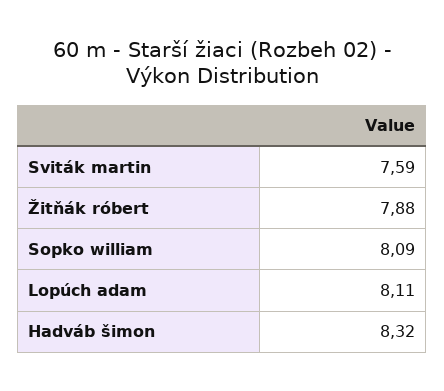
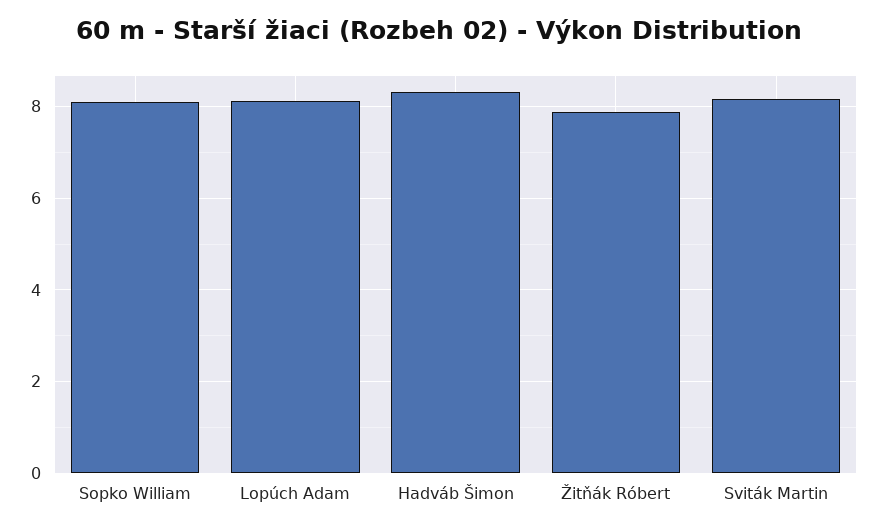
Sviták martin: 7.59 -> 8.2

